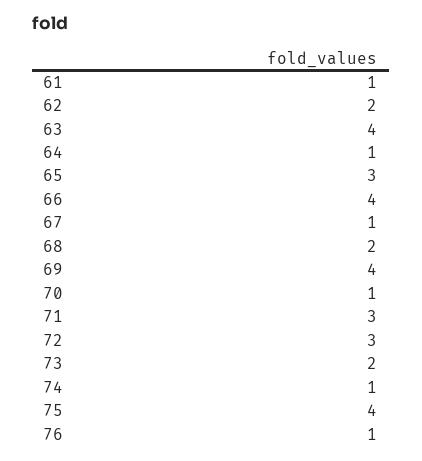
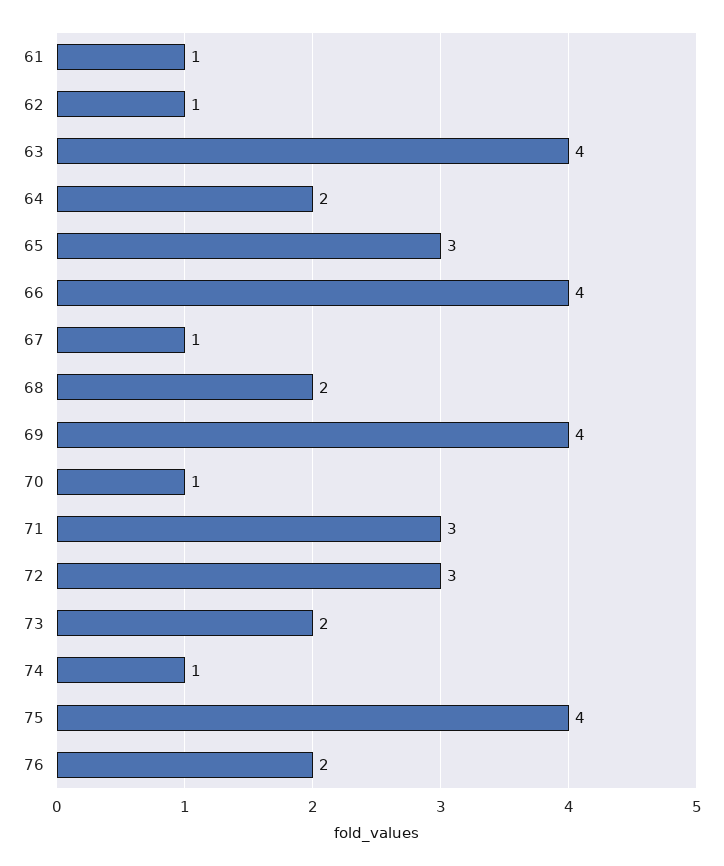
62: 2 -> 1
64: 1 -> 2
76: 1 -> 2

